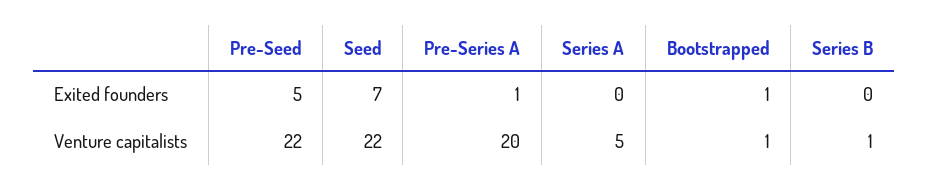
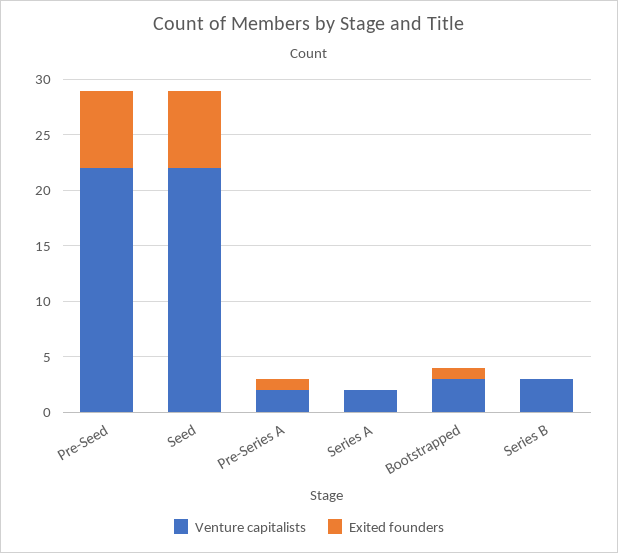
Exited founders, Pre-Seed: 5 -> 7
Venture capitalists, Pre-Series A: 20 -> 2
Venture capitalists, Series A: 5 -> 2
Venture capitalists, Bootstrapped: 1 -> 3
Venture capitalists, Series B: 1 -> 3

